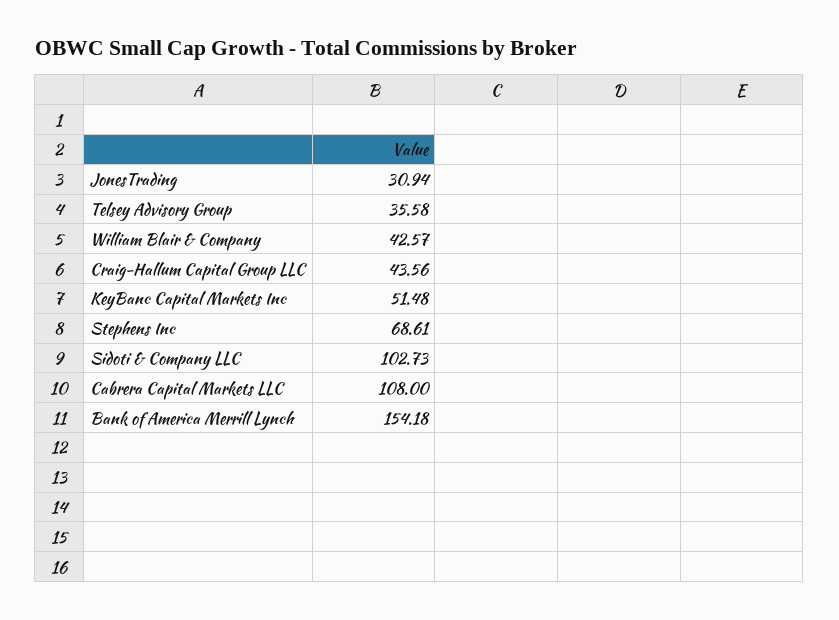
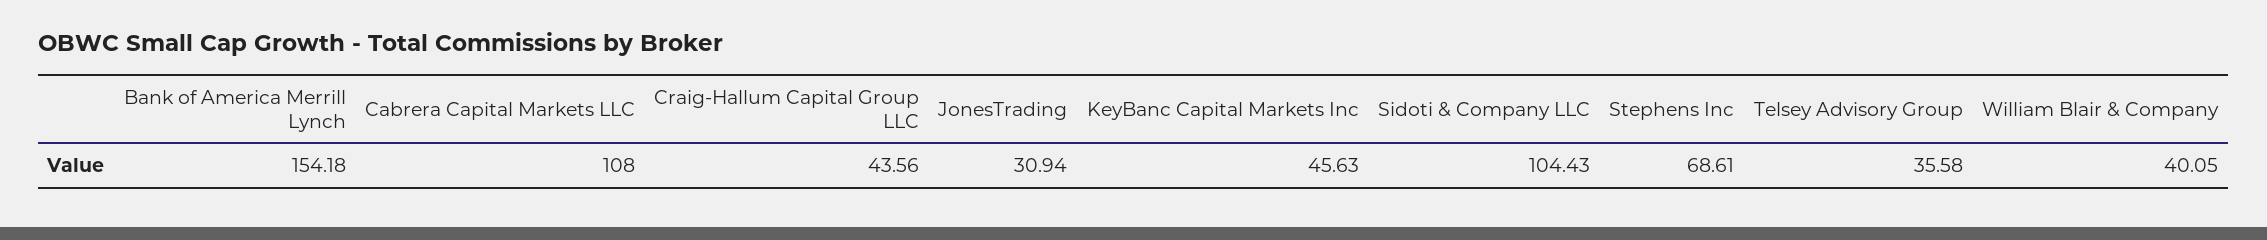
William Blair & Company: 42.57 -> 40.05
KeyBanc Capital Markets Inc: 51.48 -> 45.63
Sidoti & Company LLC: 102.73 -> 104.43

